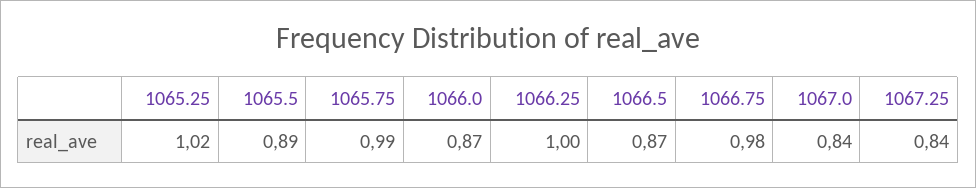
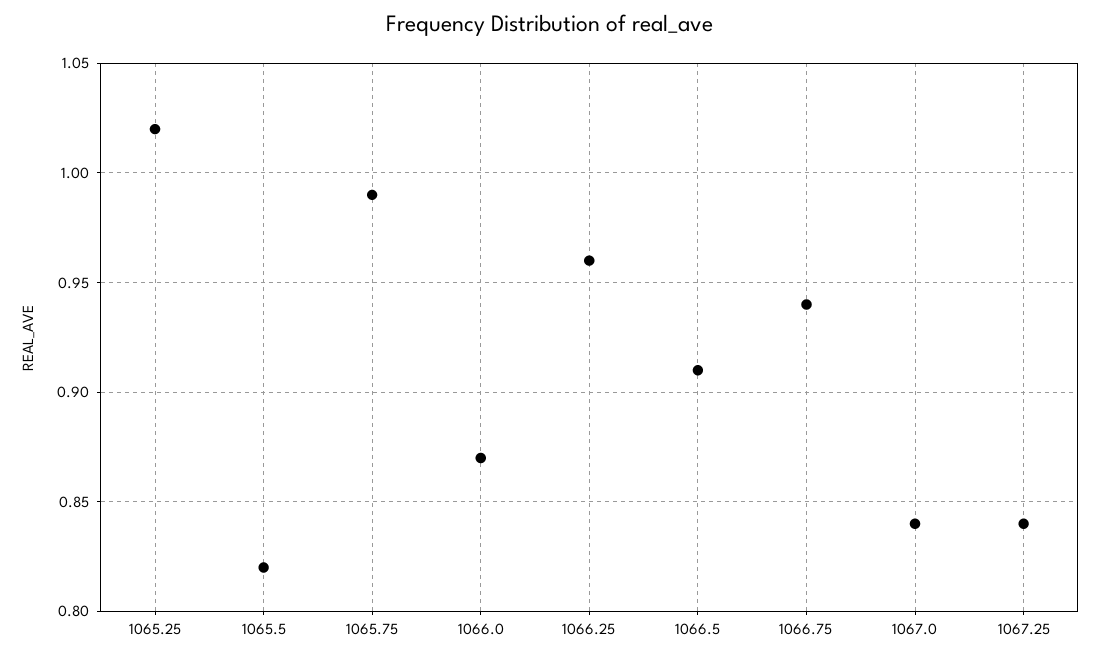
1065.5: 0.89 -> 0.82
1066.25: 1 -> 0.96
1066.5: 0.87 -> 0.91
1066.75: 0.98 -> 0.94

